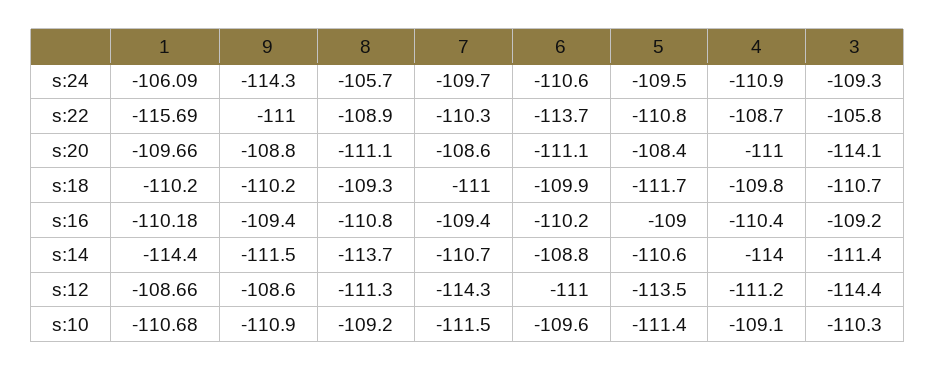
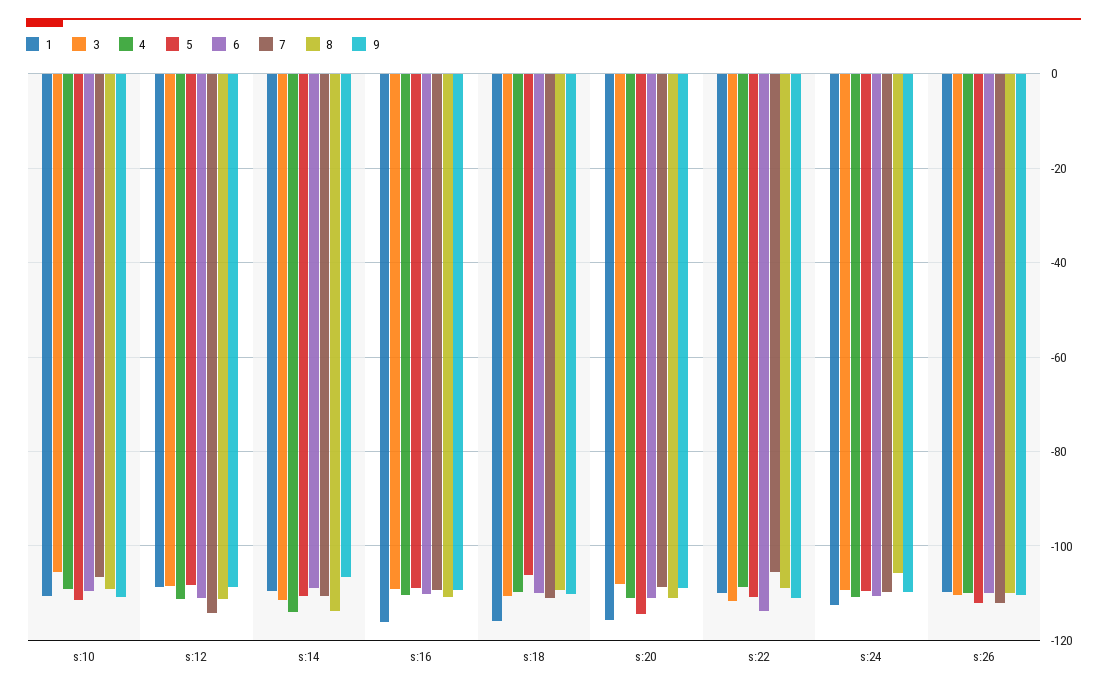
1, s:24: -106.09 -> -112
9, s:24: -114.3 -> -110
1, s:22: -115.69 -> -110
7, s:22: -110.3 -> -106
3, s:22: -105.8 -> -112
1, s:20: -109.66 -> -116
5, s:20: -108.4 -> -114
3, s:20: -114.1 -> -108
1, s:18: -110.2 -> -116
5, s:18: -111.7 -> -106
1, s:16: -110.18 -> -116
1, s:14: -114.4 -> -110
9, s:14: -111.5 -> -106
5, s:12: -113.5 -> -108
3, s:12: -114.4 -> -108
7, s:10: -111.5 -> -106
3, s:10: -110.3 -> -106
1, s:26: none -> -110
3, s:26: none -> -110
4, s:26: none -> -110
5, s:26: none -> -112
6, s:26: none -> -110
7, s:26: none -> -112
8, s:26: none -> -110
9, s:26: none -> -110

